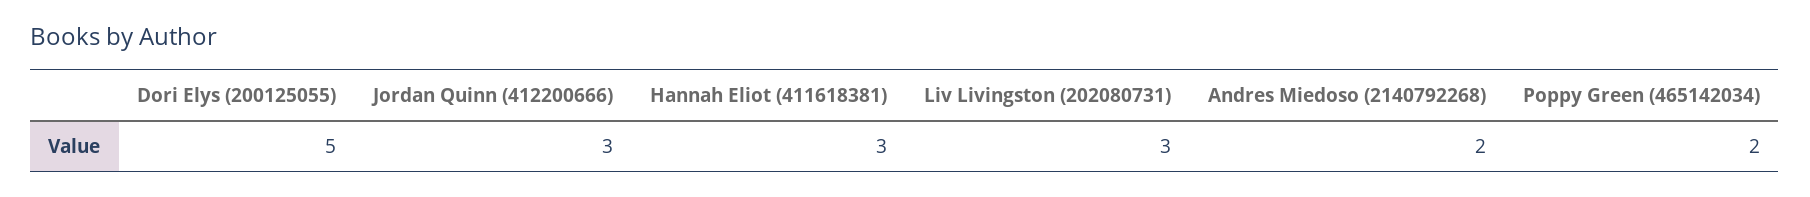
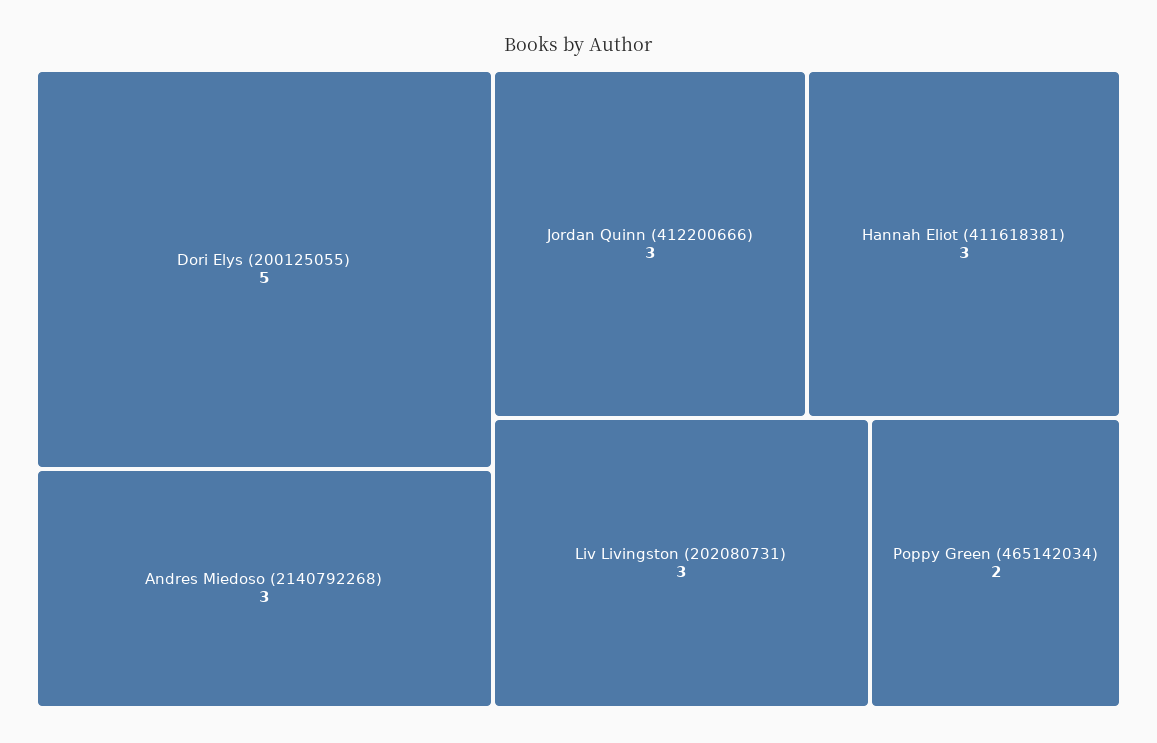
Andres Miedoso (2140792268): 2 -> 3

